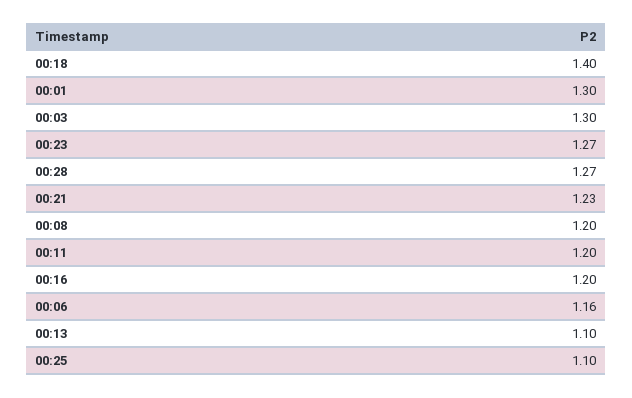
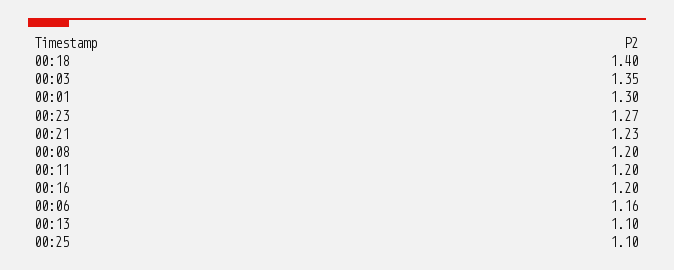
00:03: 1.3 -> 1.35
00:28: 1.27 -> none

